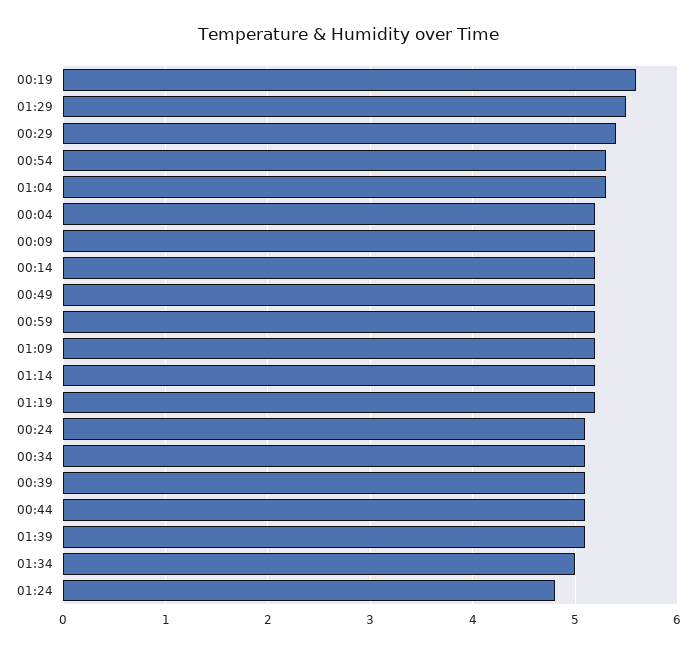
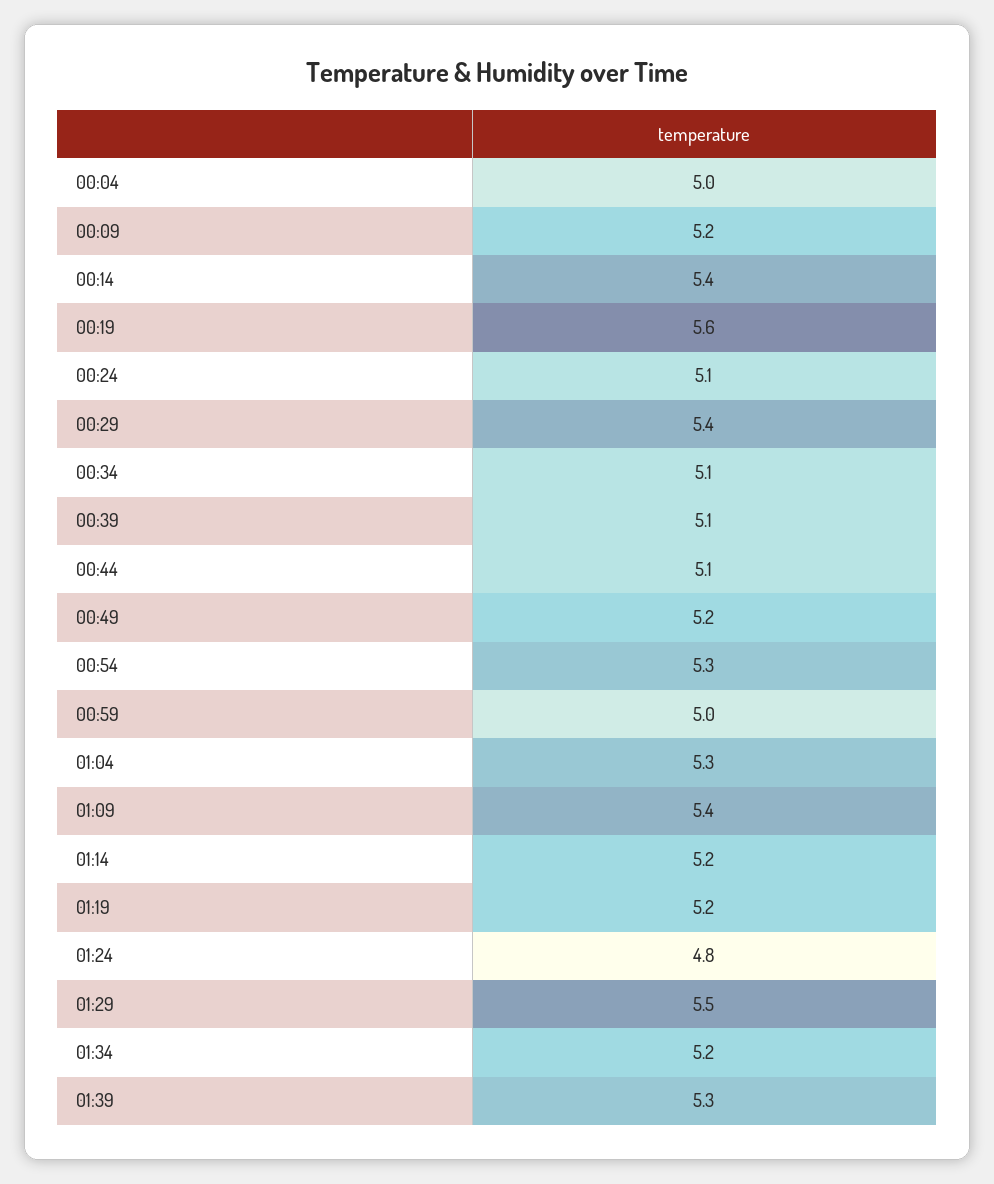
00:04: 5.2 -> 5
00:14: 5.2 -> 5.4
00:59: 5.2 -> 5
01:09: 5.2 -> 5.4
01:39: 5.1 -> 5.3
01:34: 5 -> 5.2

